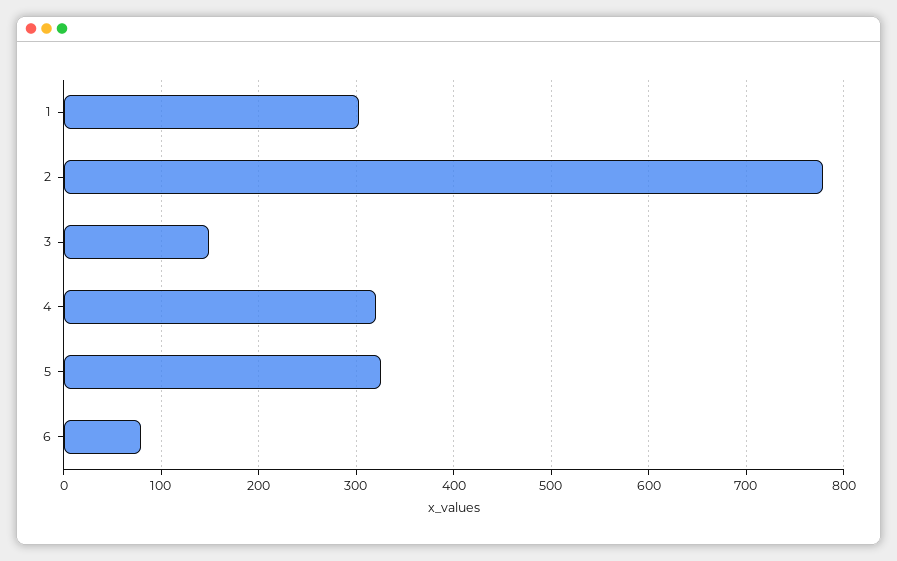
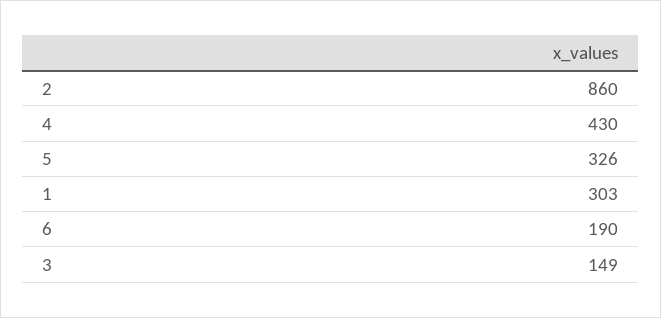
2: 780 -> 860
4: 320 -> 430
6: 80 -> 190

